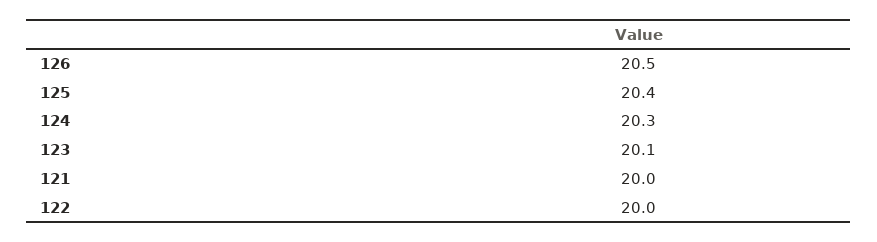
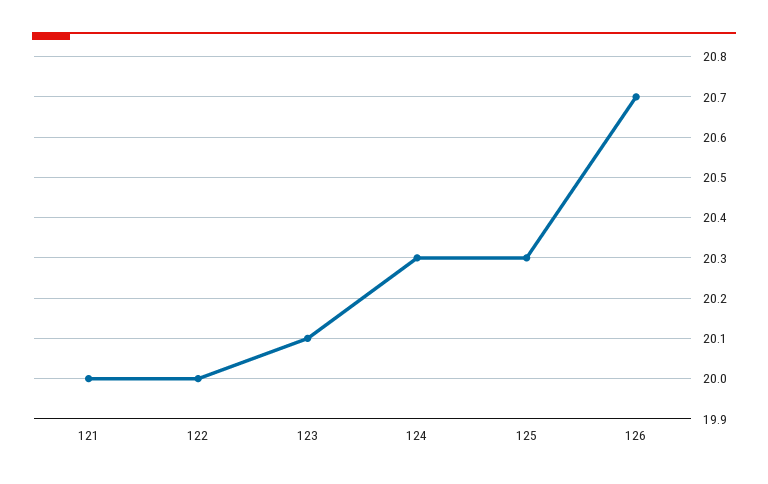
126: 20.5 -> 20.7
125: 20.4 -> 20.3

